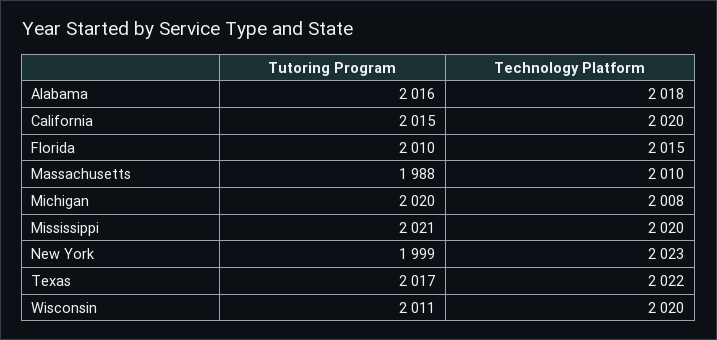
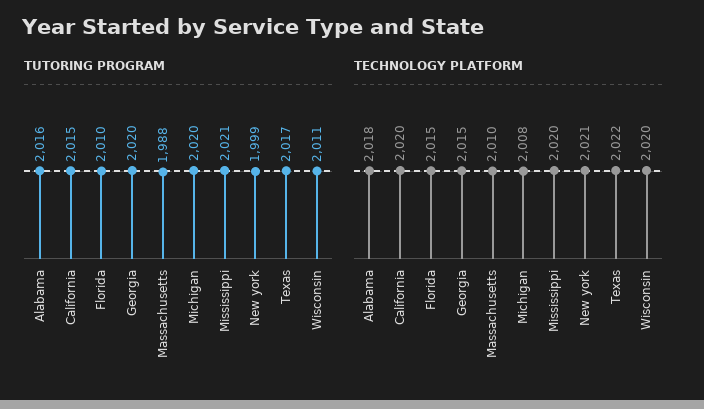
Technology Platform, New York: 2023 -> 2021
Tutoring Program, Georgia: none -> 2020
Technology Platform, Georgia: none -> 2015

